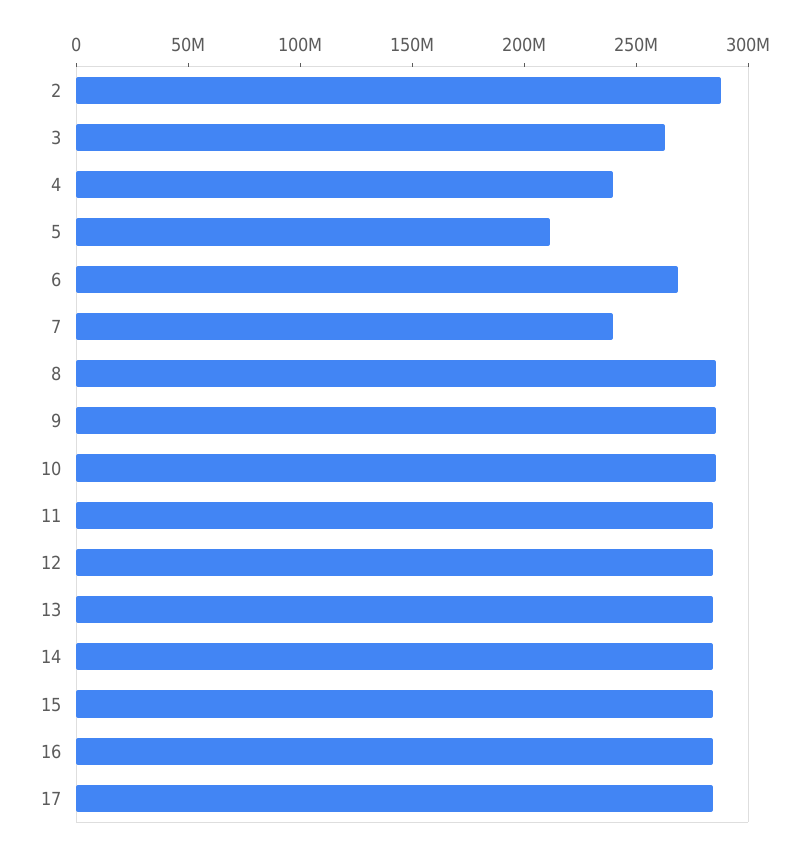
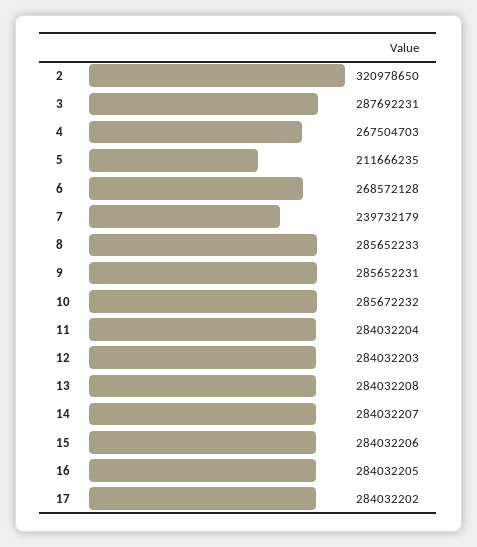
2: 290000000 -> 320978650
3: 260000000 -> 287692231
4: 240000000 -> 267504703

